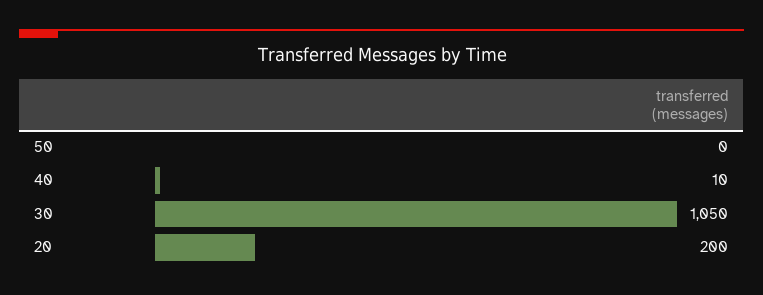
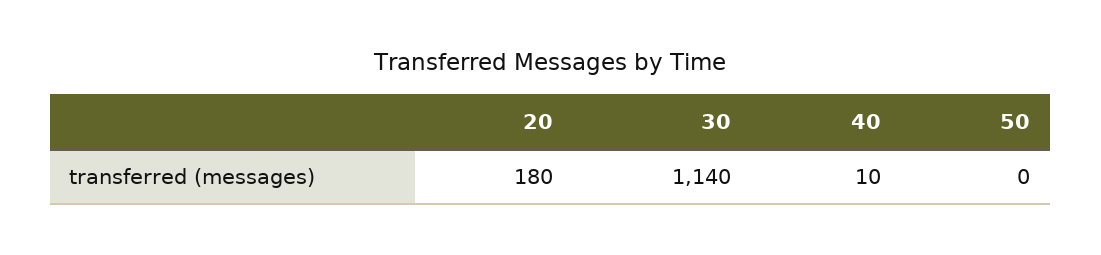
30: 1050 -> 1140
20: 200 -> 180

